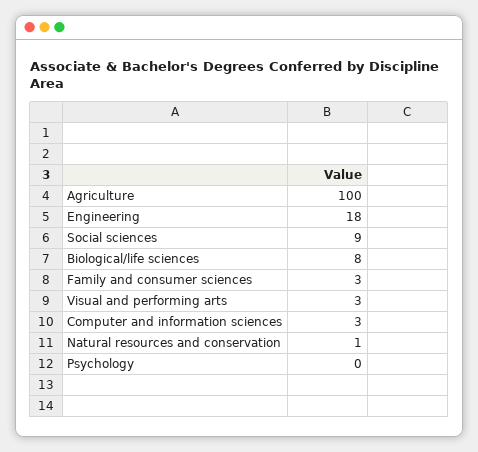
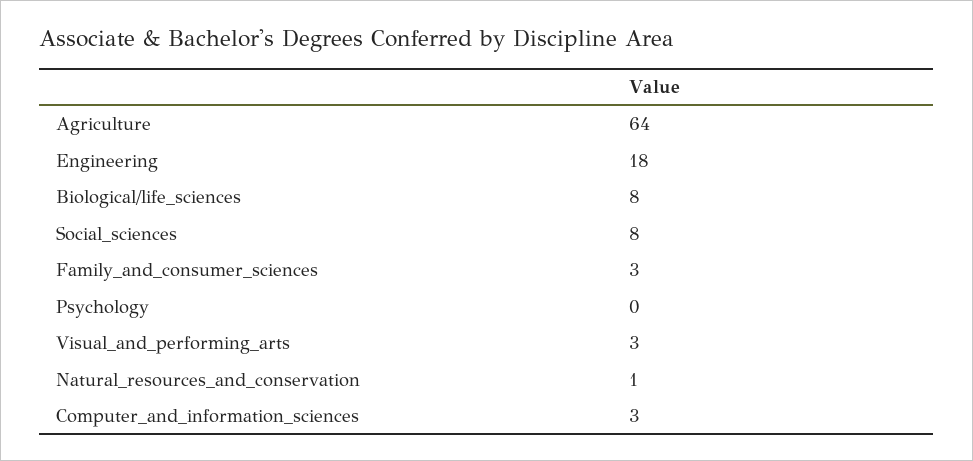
Agriculture: 100 -> 64
Social sciences: 9 -> 8

